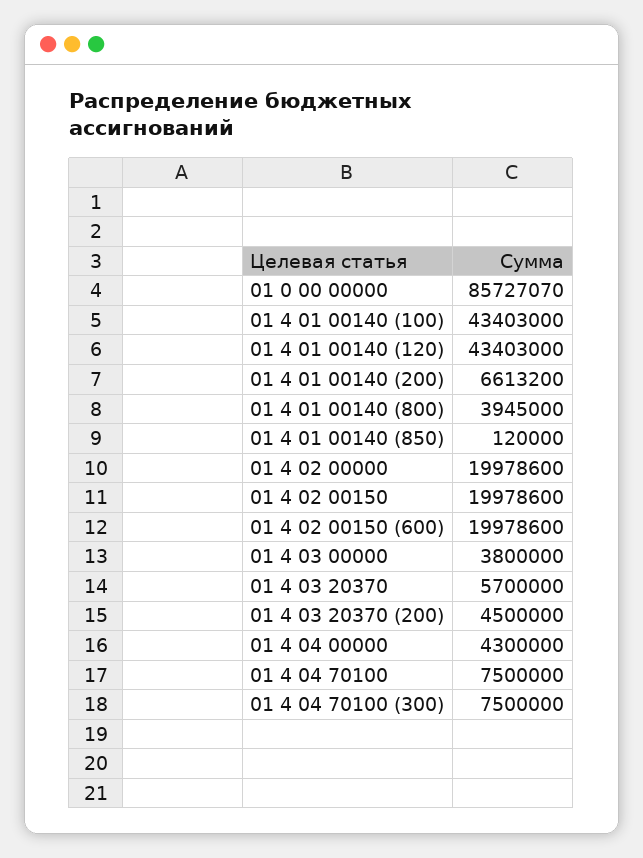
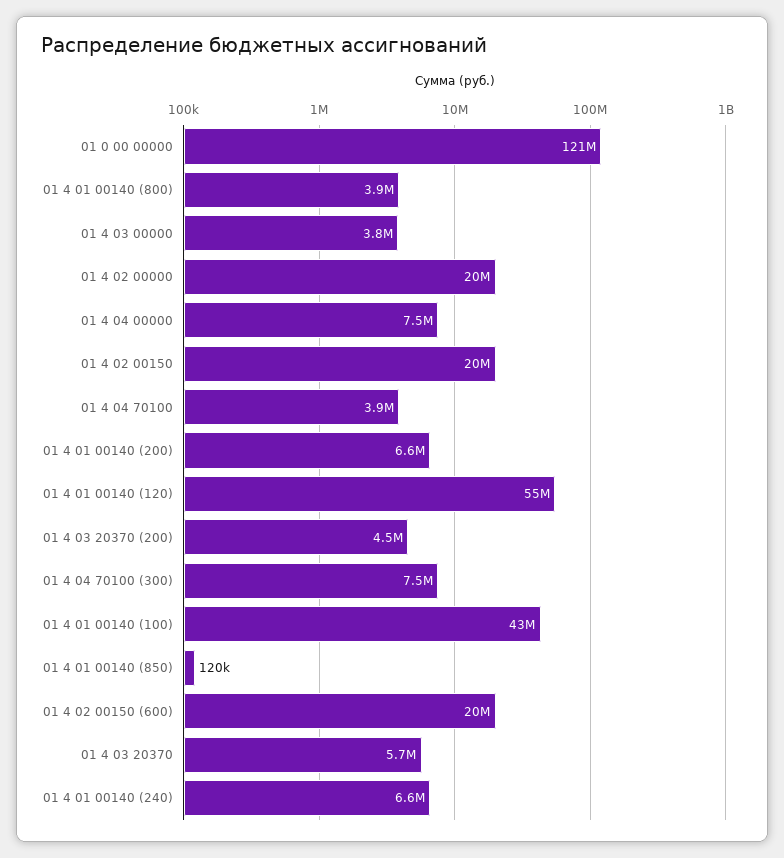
01 0 00 00000: 85727070 -> 121000000
01 4 01 00140 (120): 43403000 -> 55000000
01 4 04 00000: 4300000 -> 7500000
01 4 04 70100: 7500000 -> 3900000
01 4 01 00140 (240): none -> 6600000

